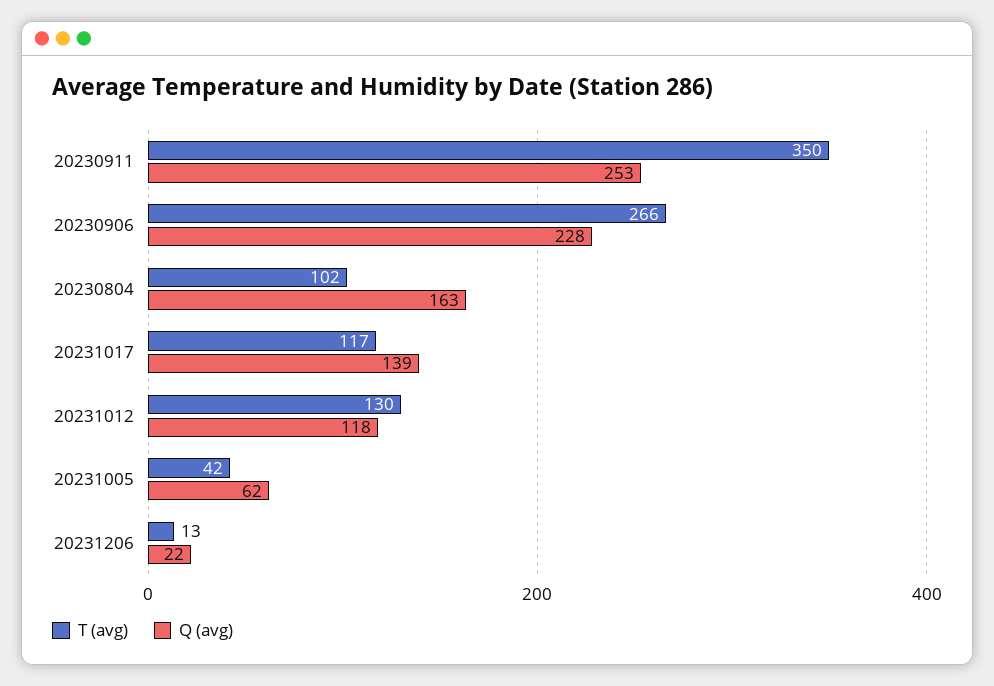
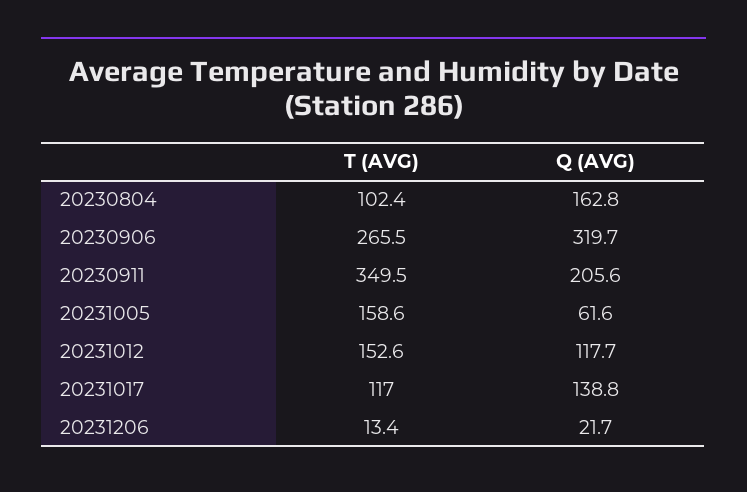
Q (avg), 20230911: 253 -> 205.6
Q (avg), 20230906: 228 -> 319.7
T (avg), 20231012: 130 -> 152.6
T (avg), 20231005: 42 -> 158.6

